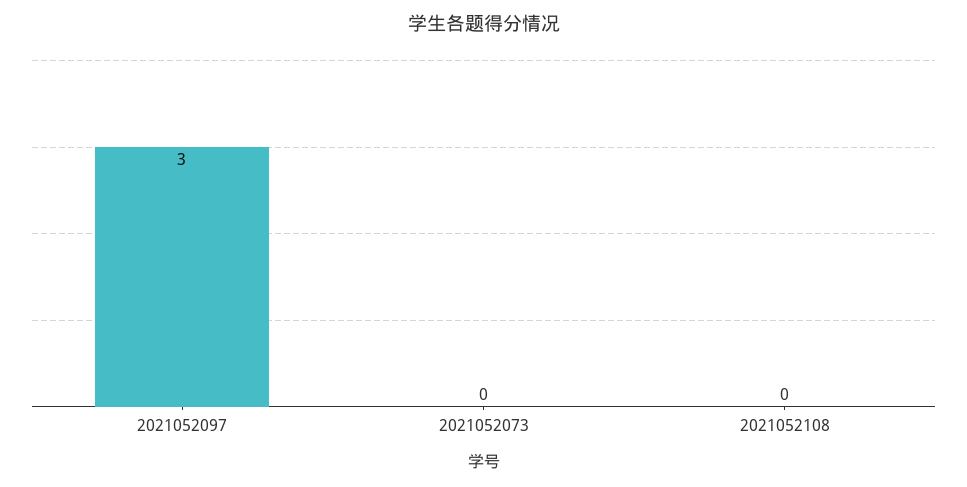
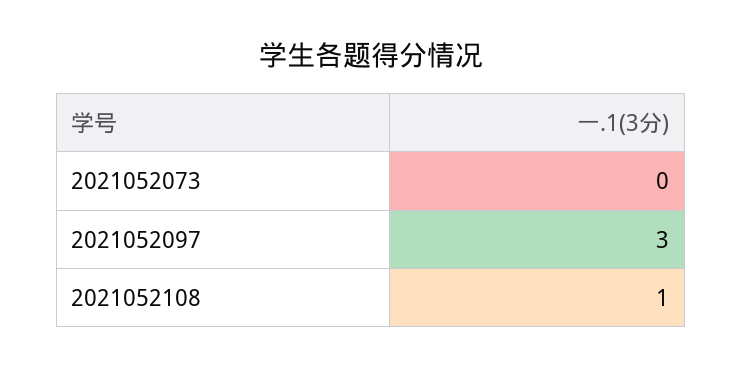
2021052108: 0 -> 1

